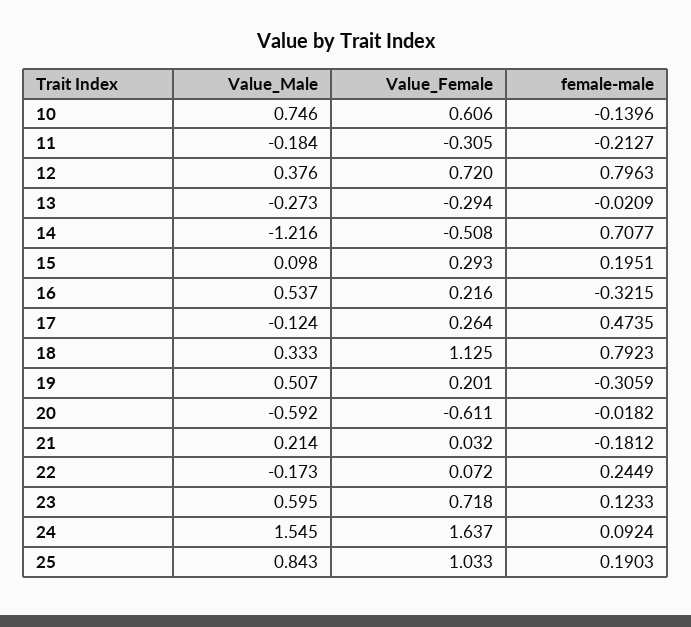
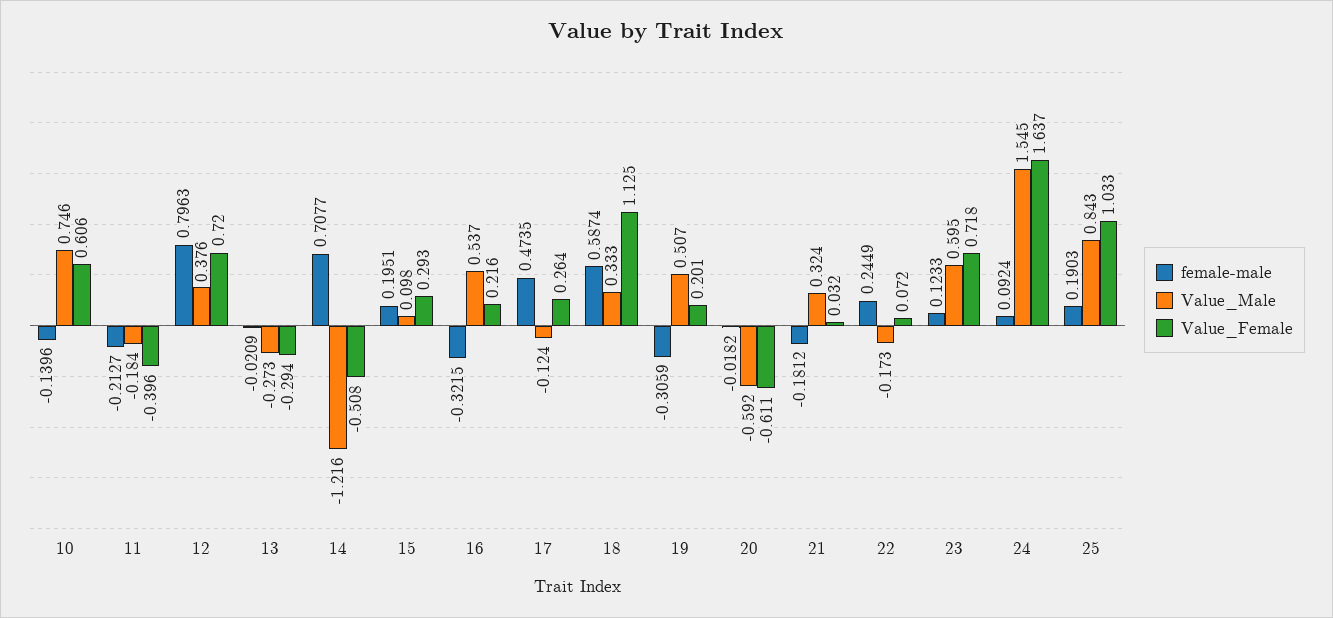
Value_Female, 11: -0.305 -> -0.396
female-male, 18: 0.7923 -> 0.5874
Value_Male, 21: 0.214 -> 0.324

